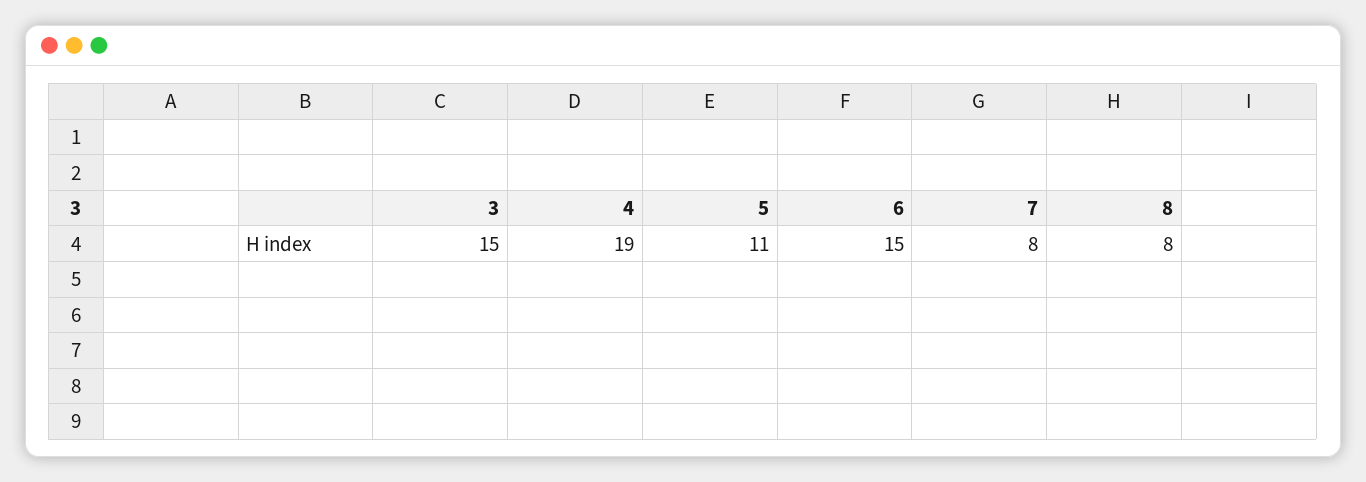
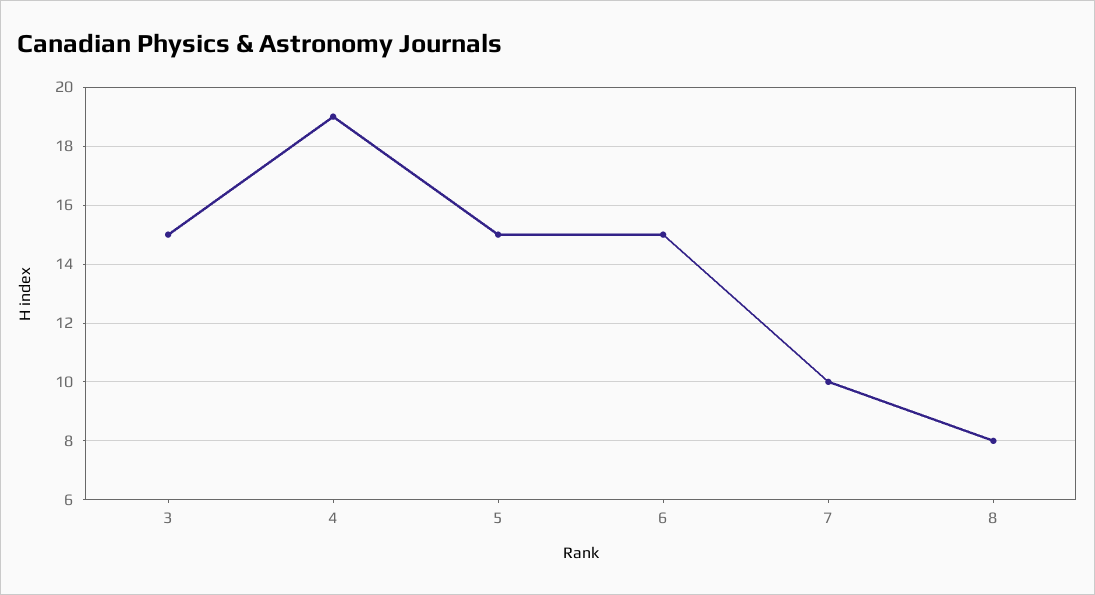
5: 11 -> 15
7: 8 -> 10

